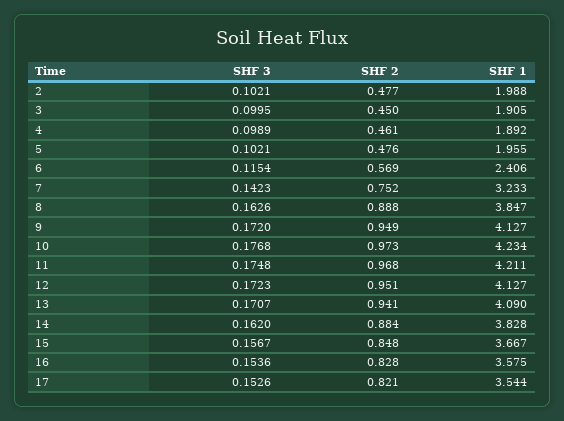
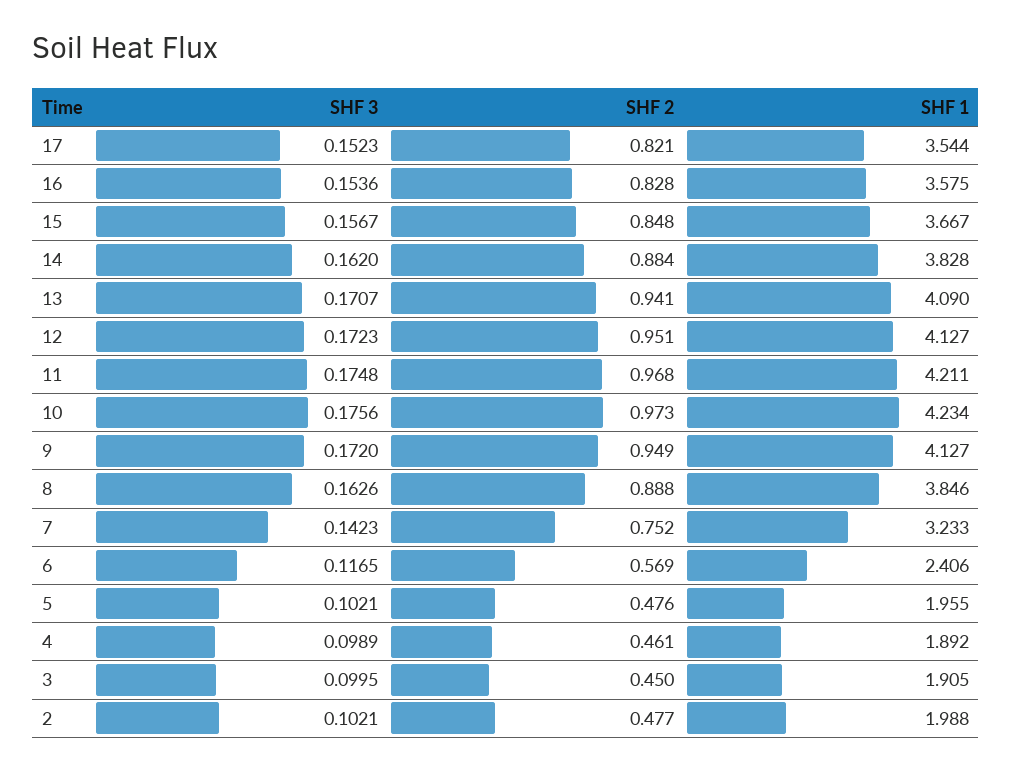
SHF 3, 6: 0.1154 -> 0.1165
SHF 1, 8: 3.847 -> 3.846
SHF 3, 10: 0.1768 -> 0.1756
SHF 3, 17: 0.1526 -> 0.1523

